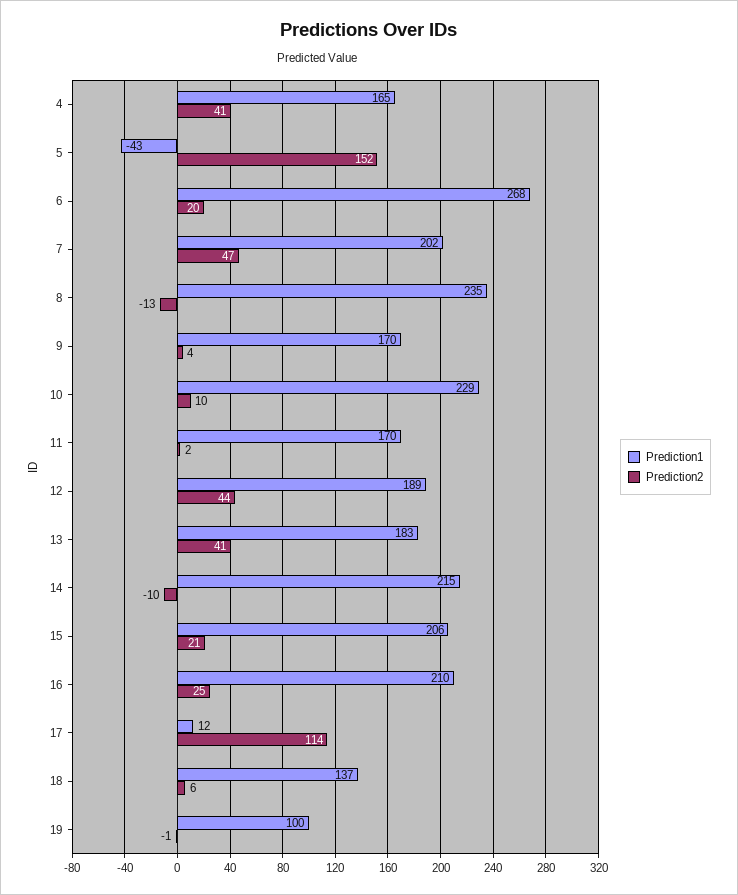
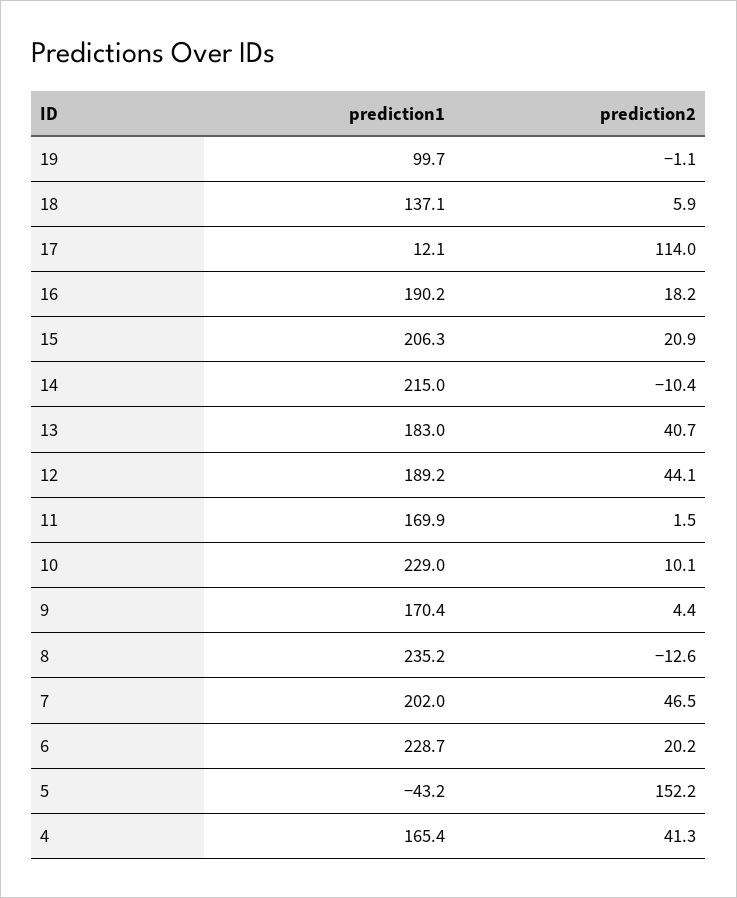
Prediction1, 6: 268 -> 228.7
Prediction1, 16: 210 -> 190.2
Prediction2, 16: 25 -> 18.2

